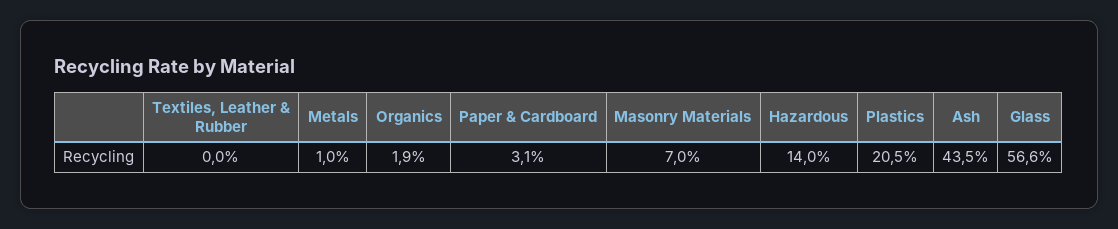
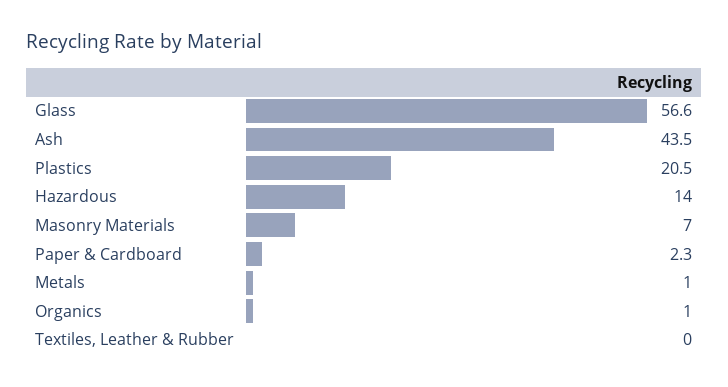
Organics: 1.9 -> 1
Paper & Cardboard: 3.1 -> 2.3

